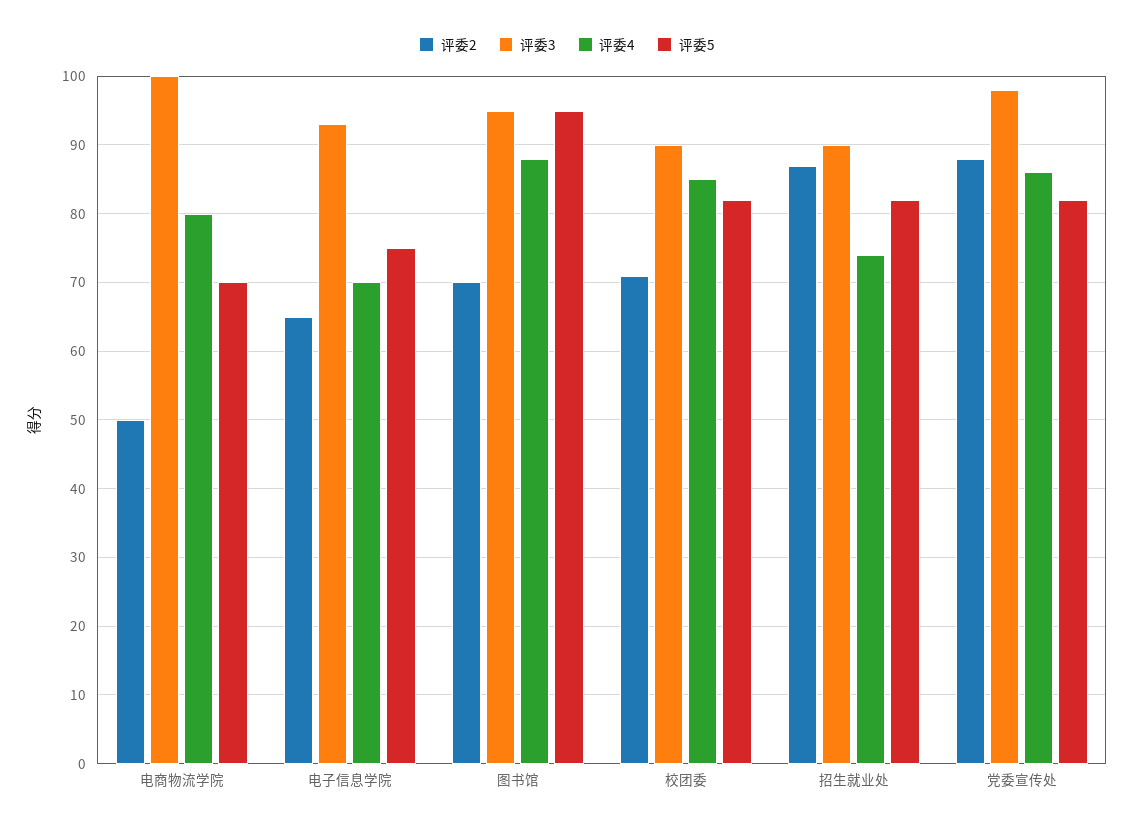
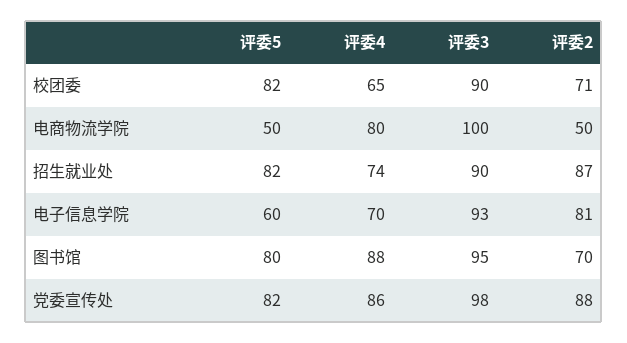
评委5, 电商物流学院: 70 -> 50
评委2, 电子信息学院: 65 -> 81
评委5, 电子信息学院: 75 -> 60
评委5, 图书馆: 95 -> 80
评委4, 校团委: 85 -> 65

